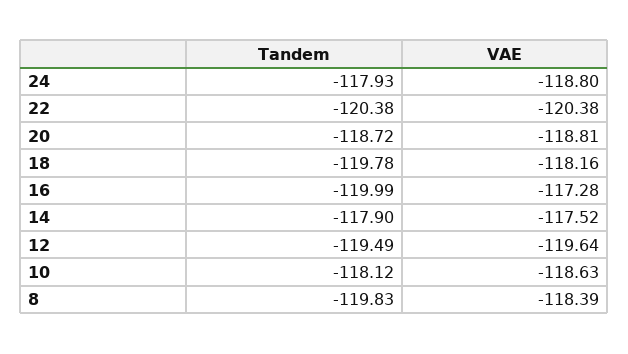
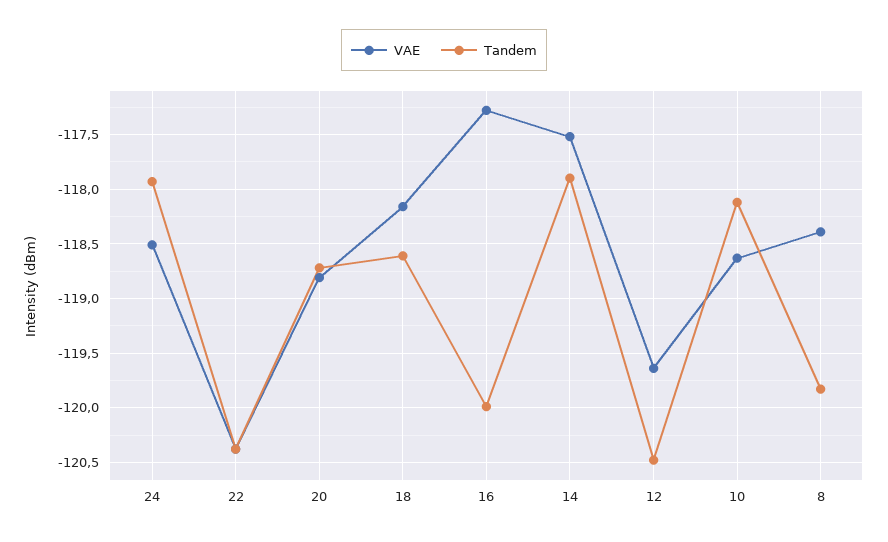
VAE, 24: -118.8 -> -118.5
Tandem, 18: -119.78 -> -118.6
Tandem, 12: -119.49 -> -120.5

